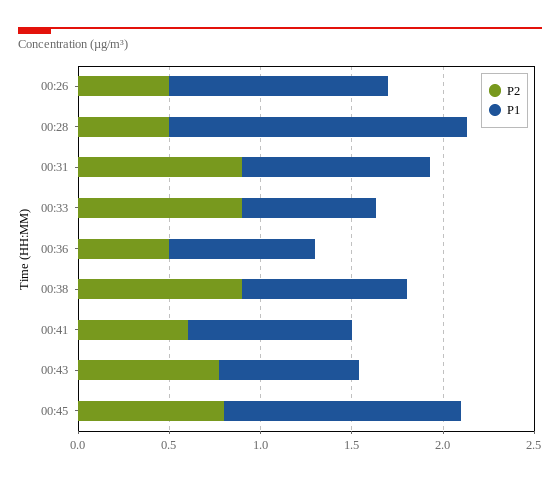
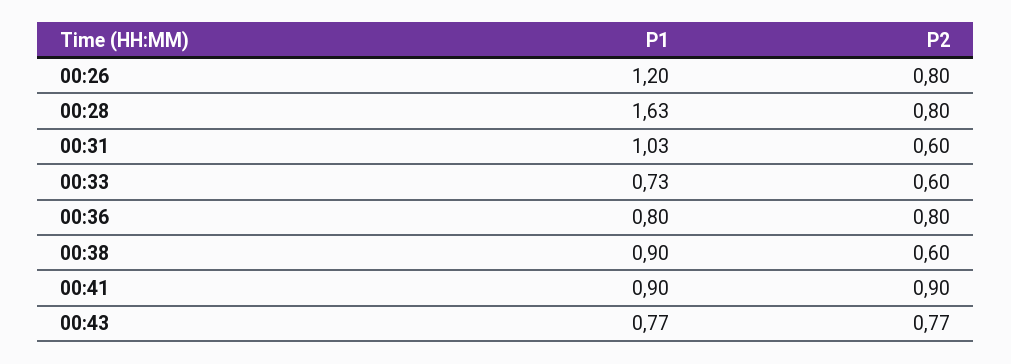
P2, 00:26: 0.5 -> 0.8
P2, 00:28: 0.5 -> 0.8
P2, 00:31: 0.9 -> 0.6
P2, 00:33: 0.9 -> 0.6
P2, 00:36: 0.5 -> 0.8
P2, 00:38: 0.9 -> 0.6
P2, 00:41: 0.6 -> 0.9
P2, 00:45: 0.8 -> none
P1, 00:45: 1.3 -> none

